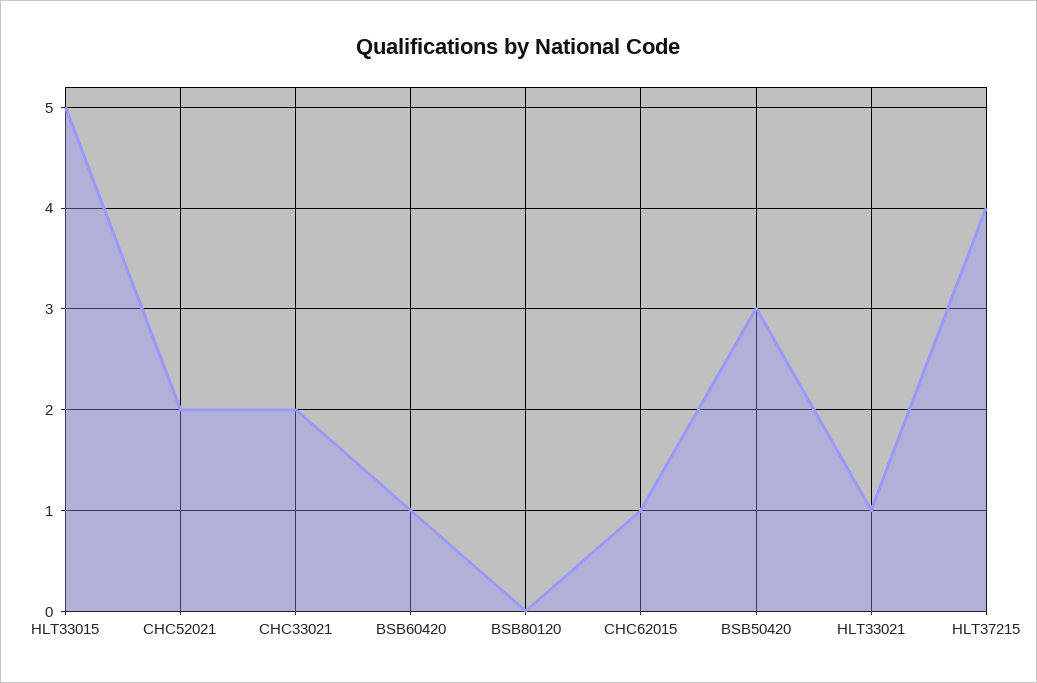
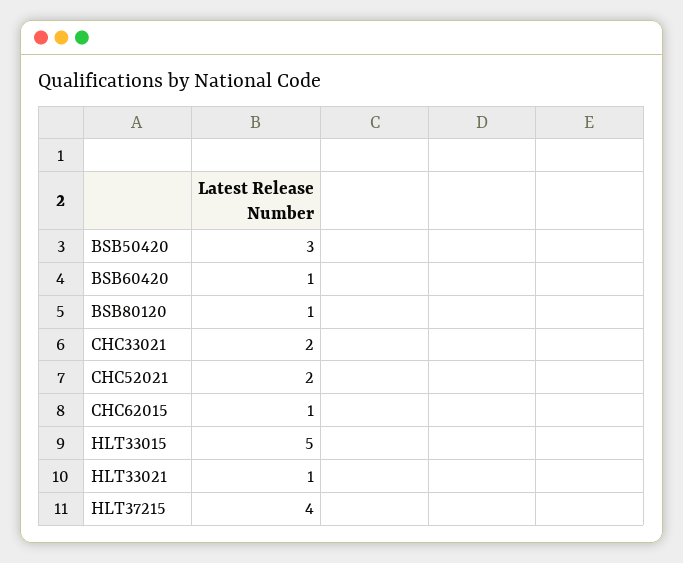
BSB80120: 0 -> 1

